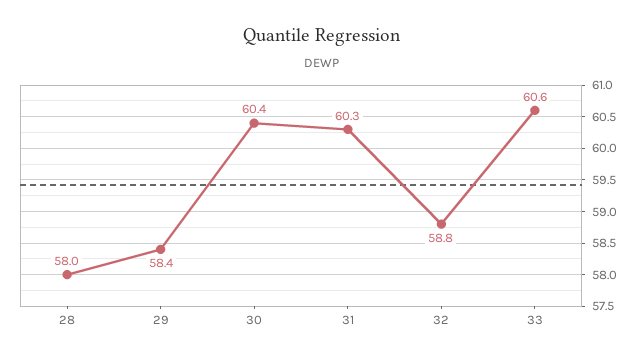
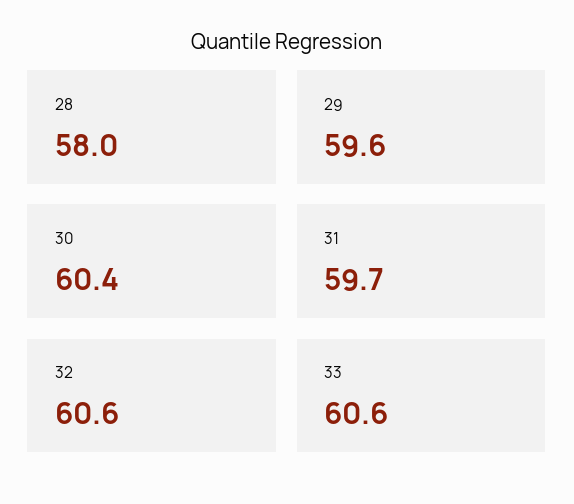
29: 58.4 -> 59.6
31: 60.3 -> 59.7
32: 58.8 -> 60.6

